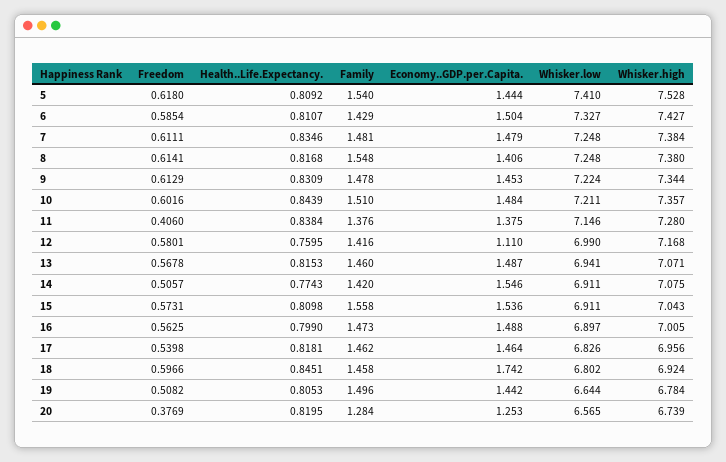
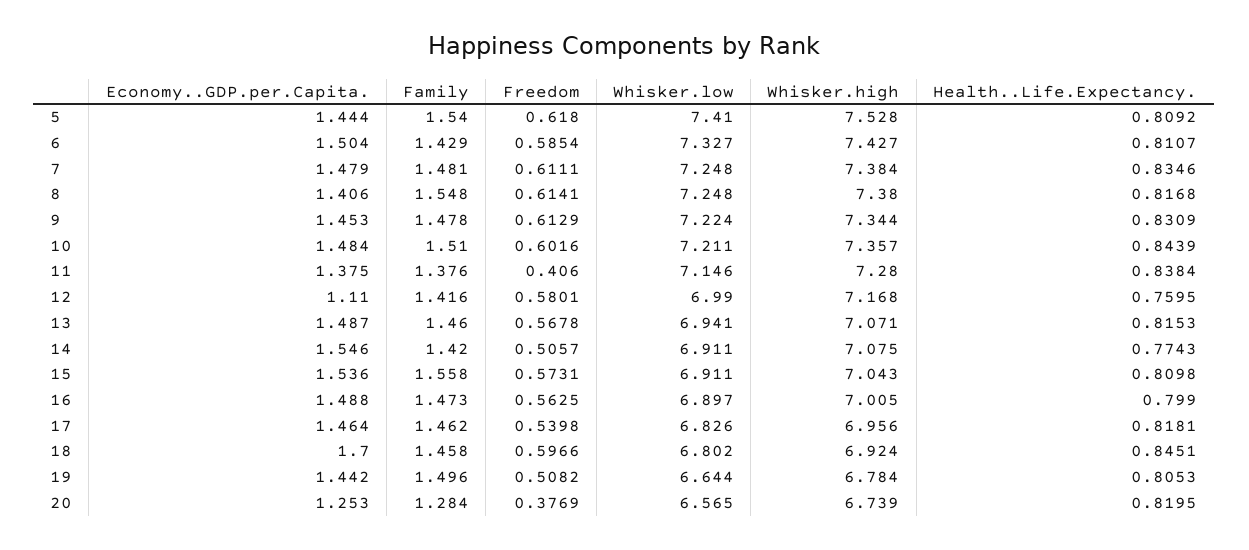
Economy..GDP.per.Capita., 18: 1.742 -> 1.7

